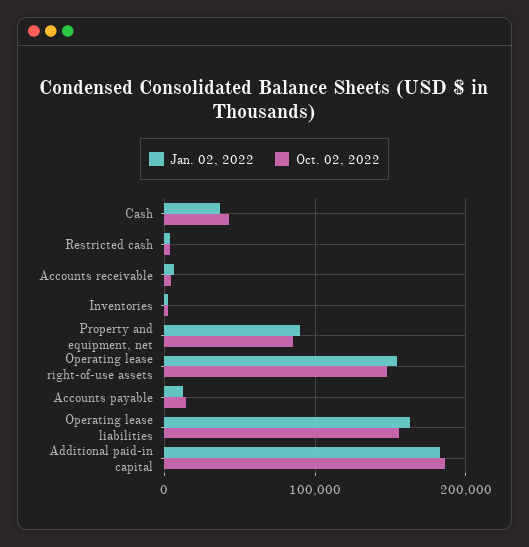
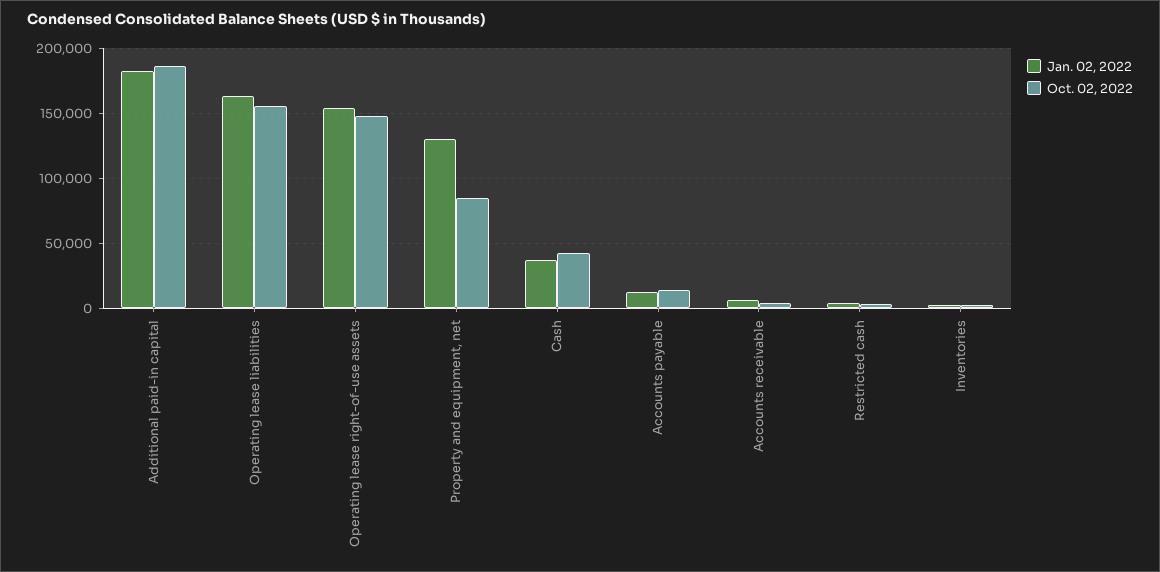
Jan. 02, 2022, Property and equipment, net: 90000 -> 130000

